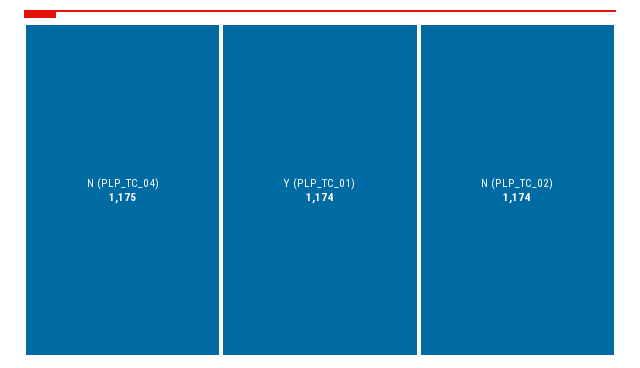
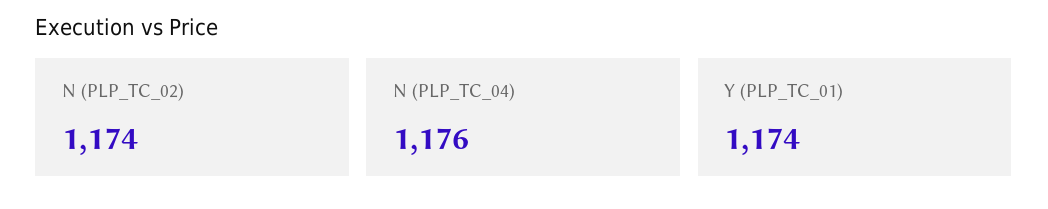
N (PLP_TC_04): 1175 -> 1176

